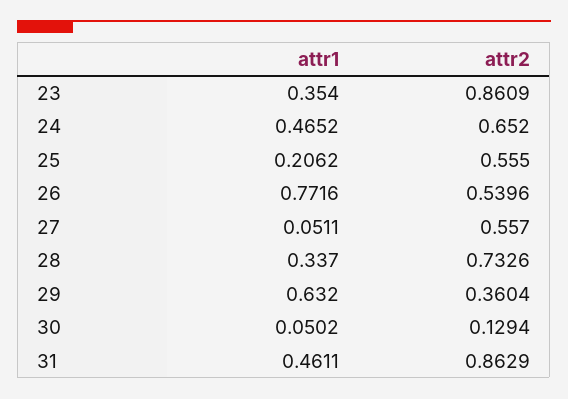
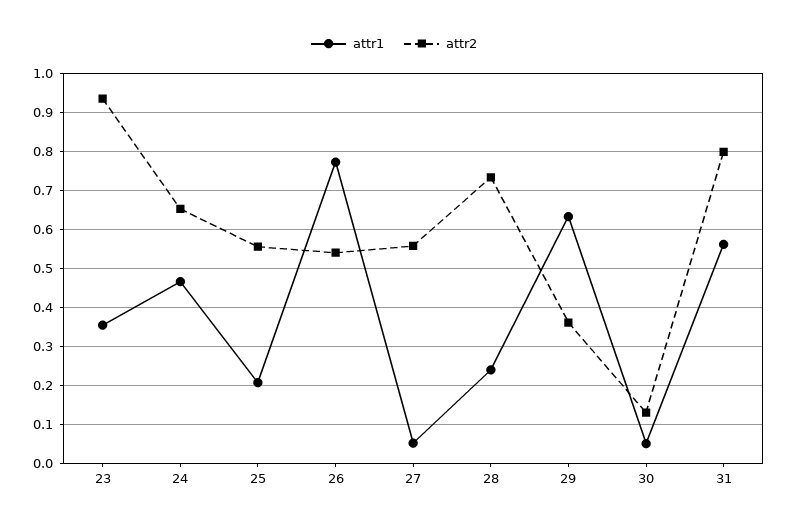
attr2, 23: 0.8609 -> 0.94
attr1, 28: 0.337 -> 0.24
attr1, 31: 0.4611 -> 0.56
attr2, 31: 0.8629 -> 0.8

